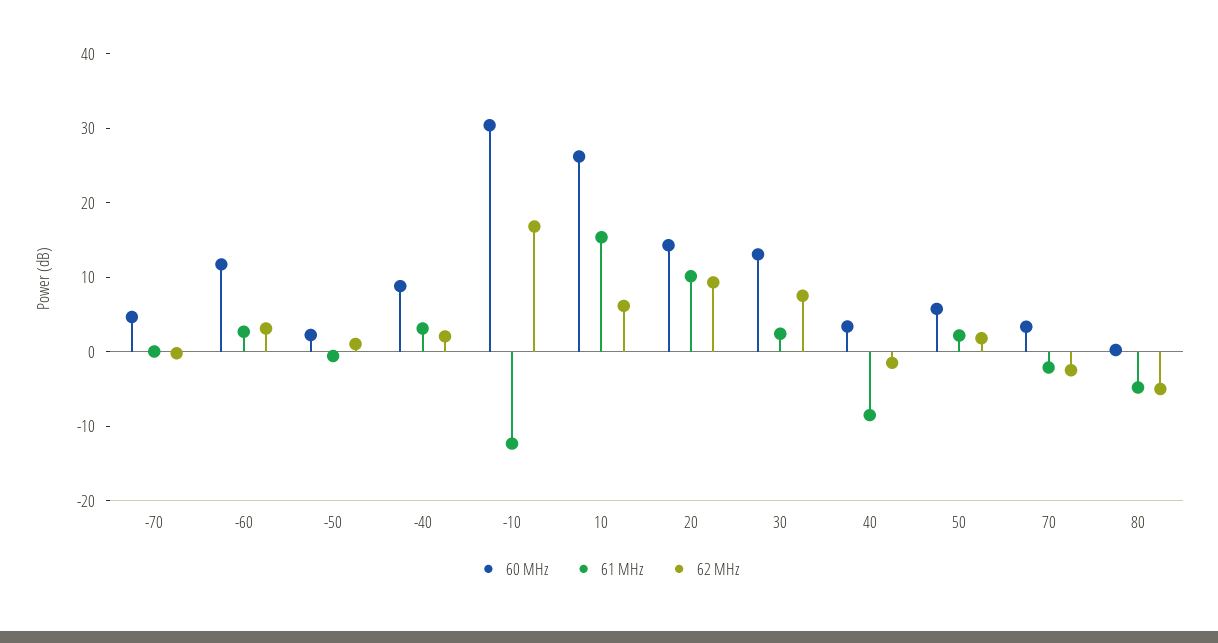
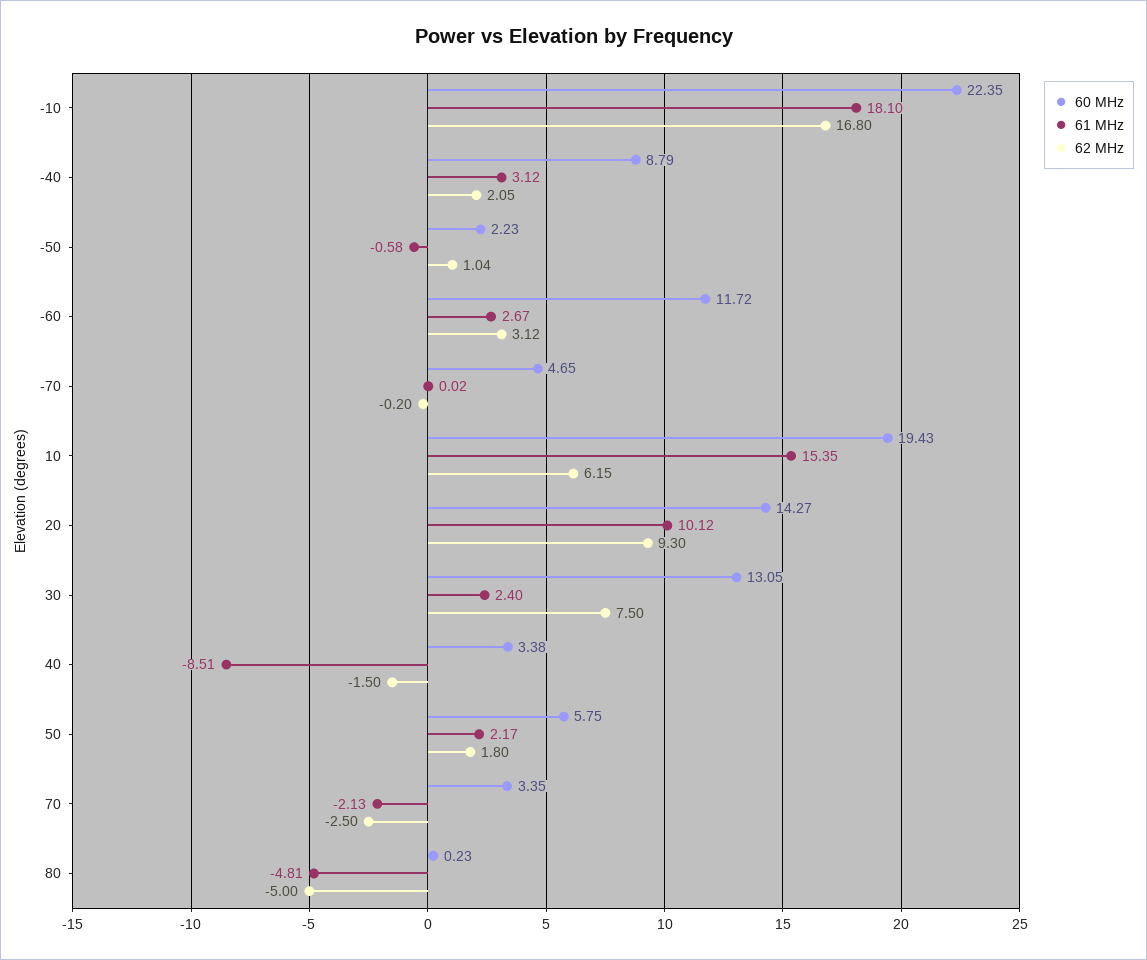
60 MHz, -10: 30 -> 22.35
61 MHz, -10: -12 -> 18.1
60 MHz, 10: 26 -> 19.43

